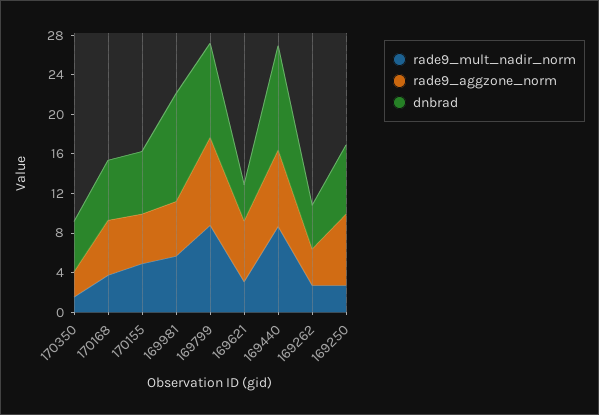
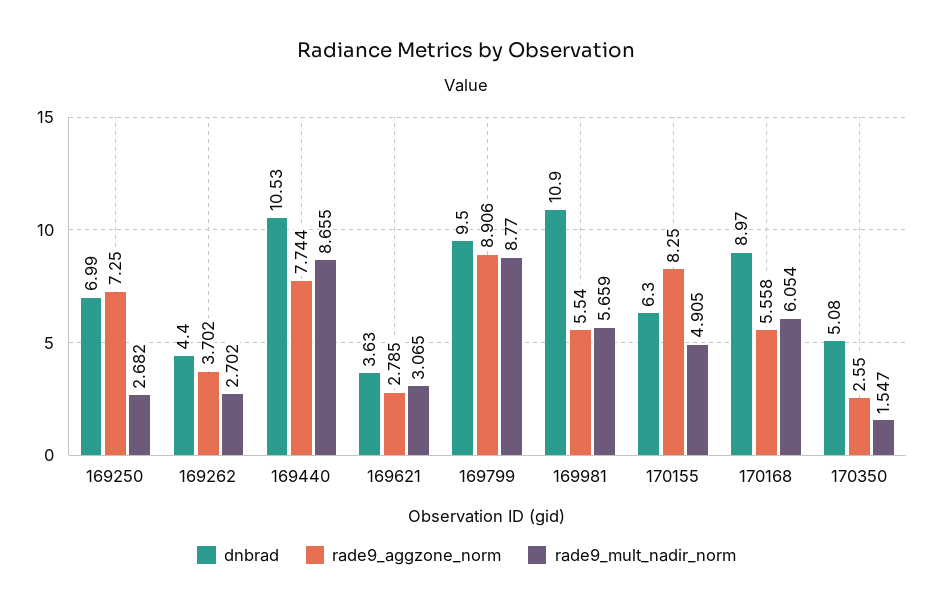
rade9_mult_nadir_norm, 170168: 4 -> 6.054
dnbrad, 170168: 6 -> 8.97
rade9_aggzone_norm, 170155: 5 -> 8.25
rade9_aggzone_norm, 169621: 6 -> 2.785

